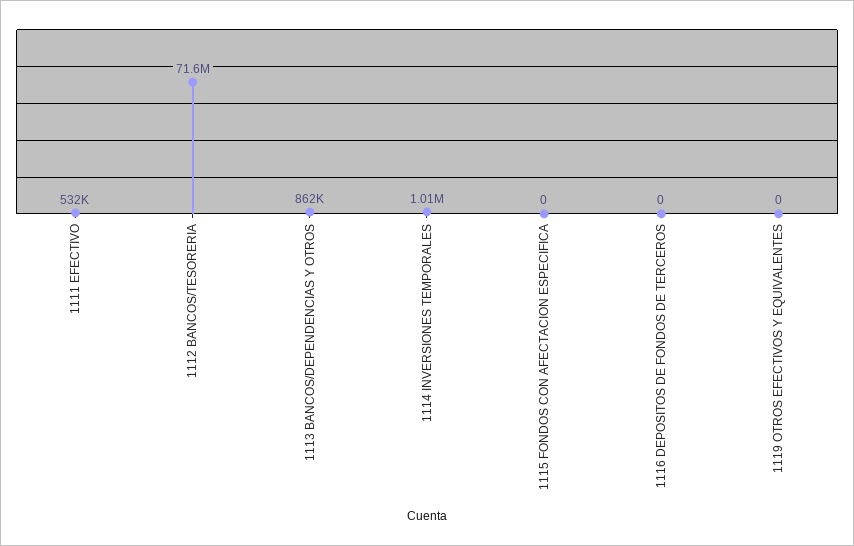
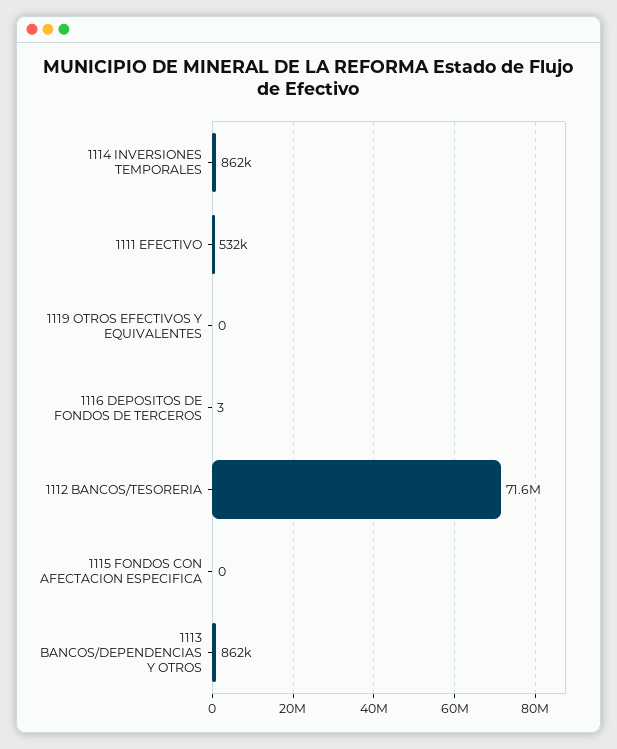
1114 INVERSIONES TEMPORALES: 1010000 -> 862000
1116 DEPOSITOS DE FONDOS DE TERCEROS: 0 -> 3

